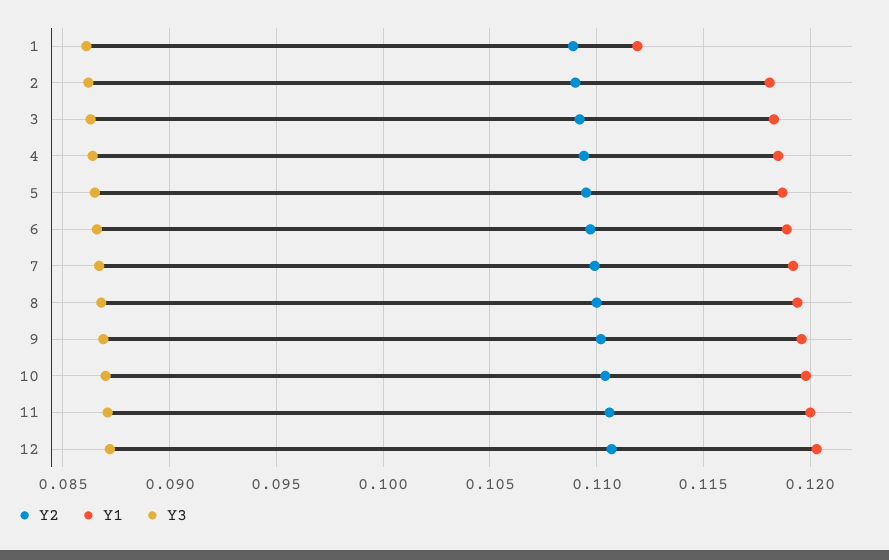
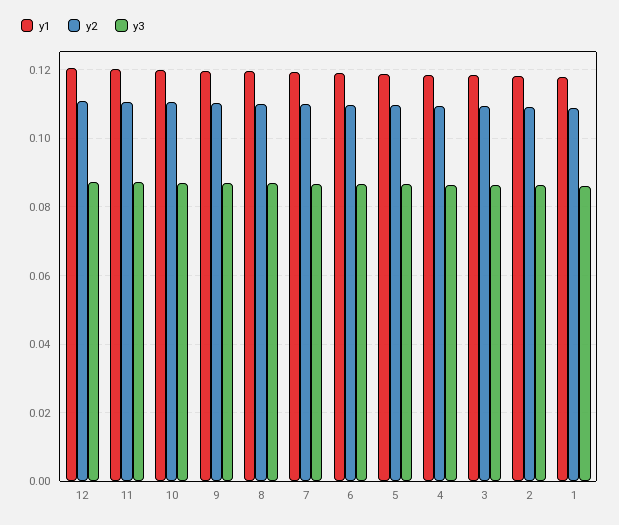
Y1, 1: 0.112 -> 0.118

